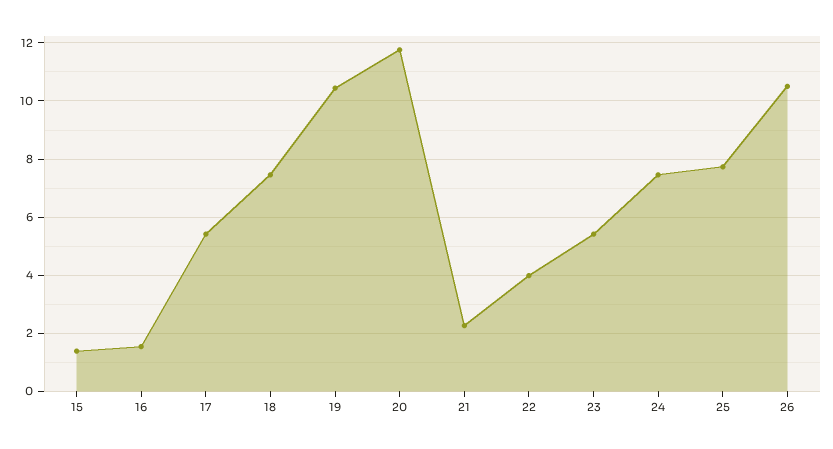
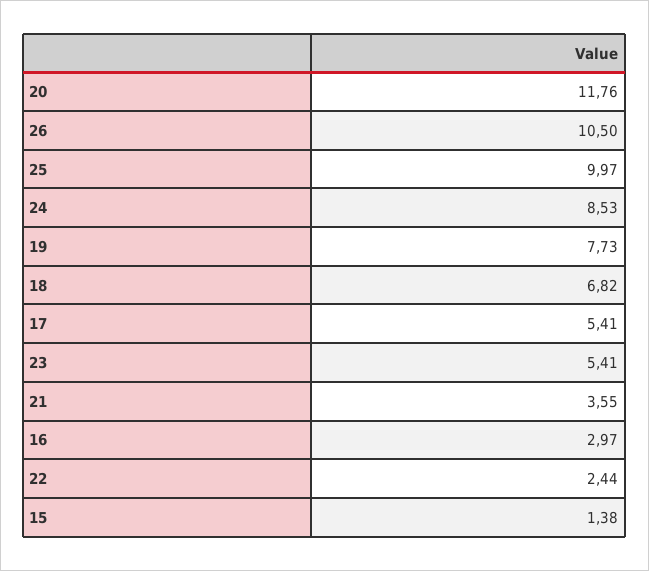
16: 1.5 -> 2.97
18: 7.5 -> 6.82
19: 10.5 -> 7.73
21: 2.25 -> 3.55
22: 4 -> 2.44
24: 7.5 -> 8.53
25: 7.75 -> 9.97

